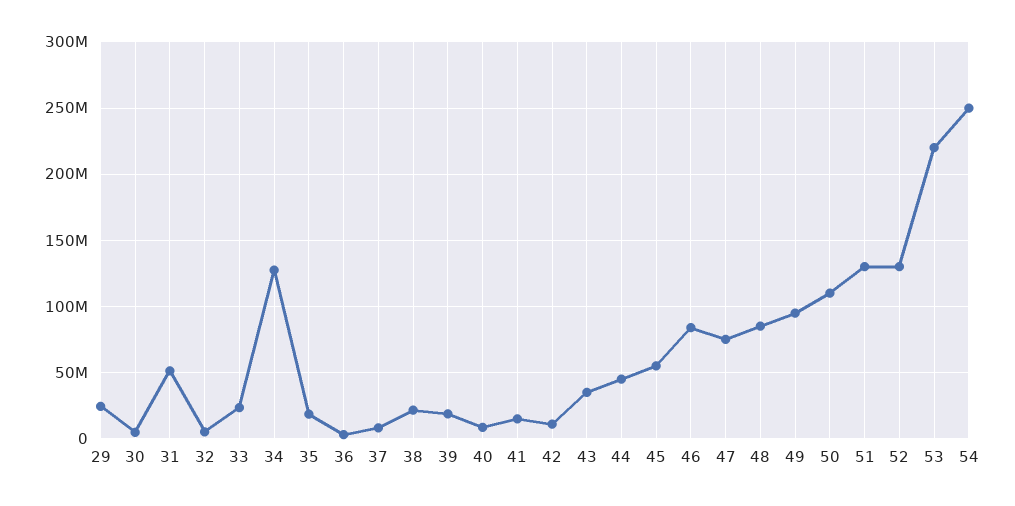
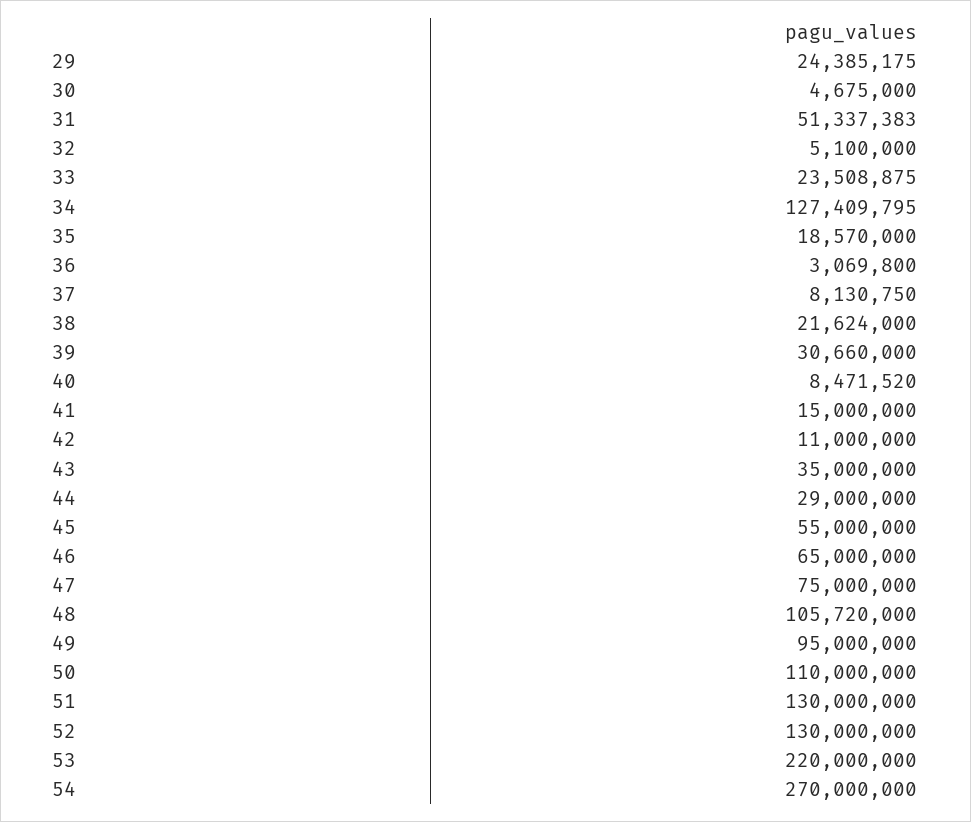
39: 20000000 -> 30660000
44: 45000000 -> 29000000
46: 85000000 -> 65000000
48: 85000000 -> 105720000
54: 250000000 -> 270000000

